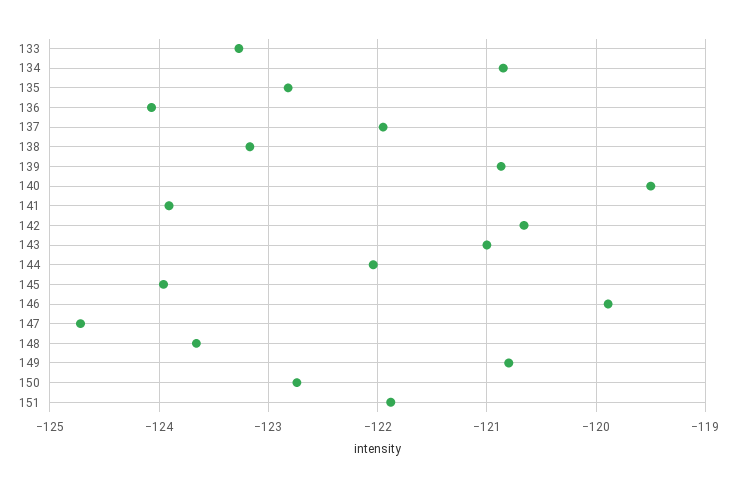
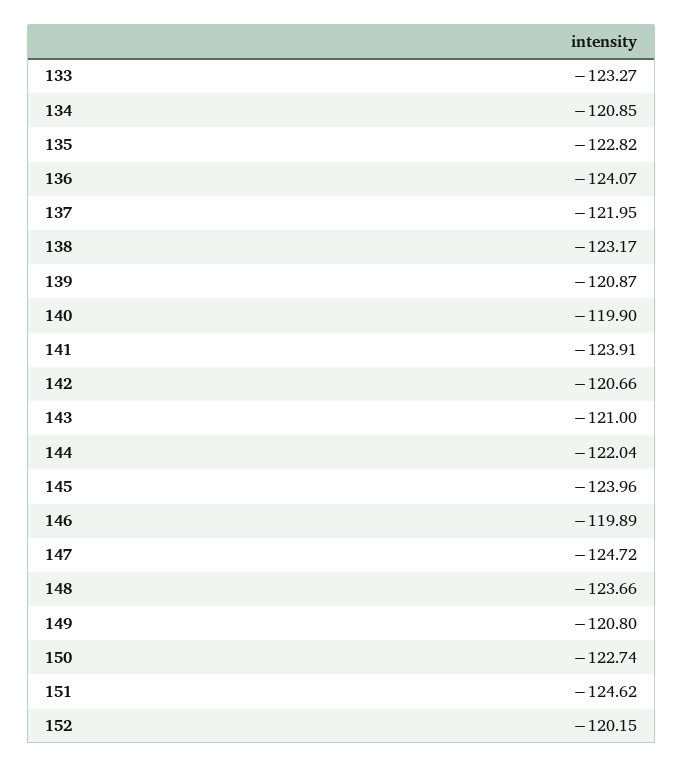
140: -119.5 -> -119.9
151: -121.9 -> -124.62
152: none -> -120.15

